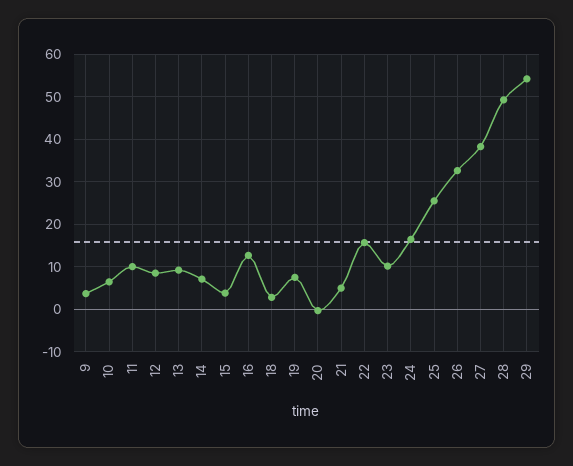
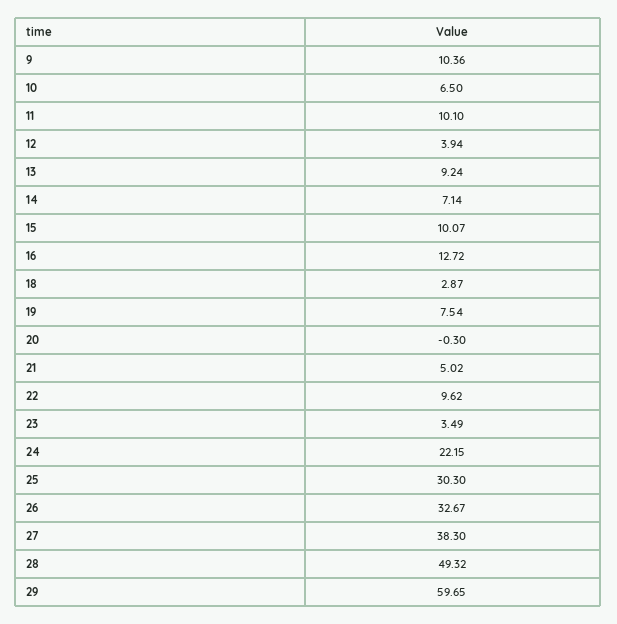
9: 4 -> 10.36
12: 8 -> 3.94
15: 4 -> 10.07
22: 16 -> 9.62
23: 10 -> 3.49
24: 16 -> 22.15
25: 26 -> 30.3
29: 54 -> 59.65

